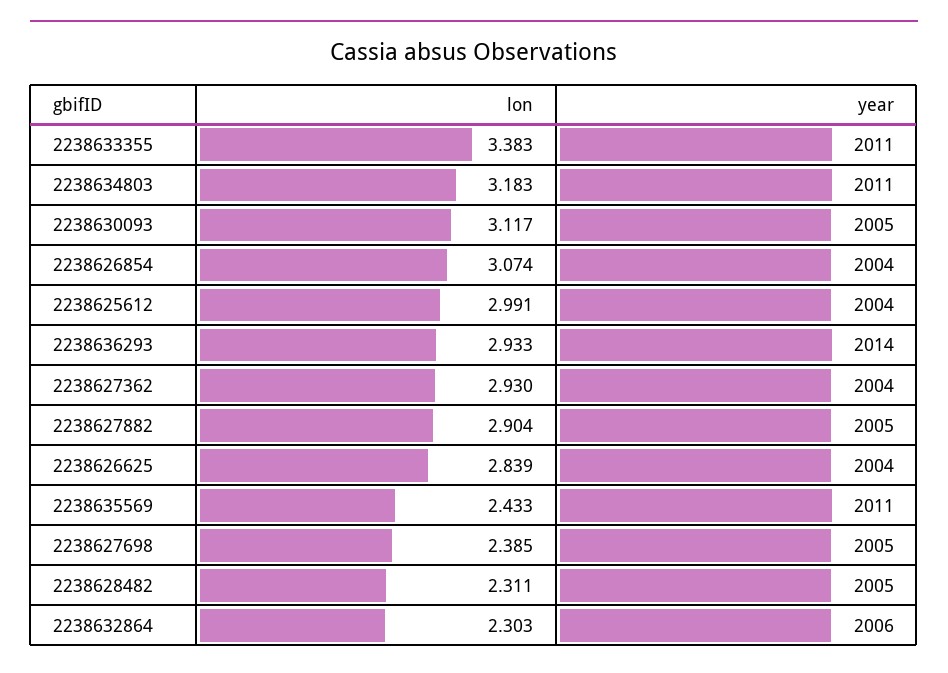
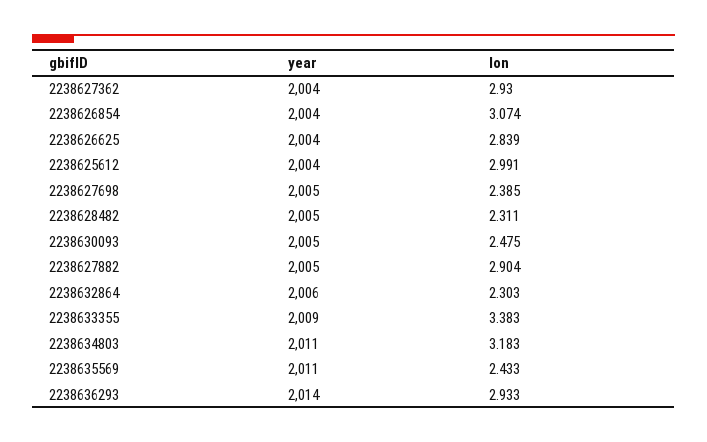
year, 2238633355: 2011 -> 2009
lon, 2238630093: 3.117 -> 2.475

